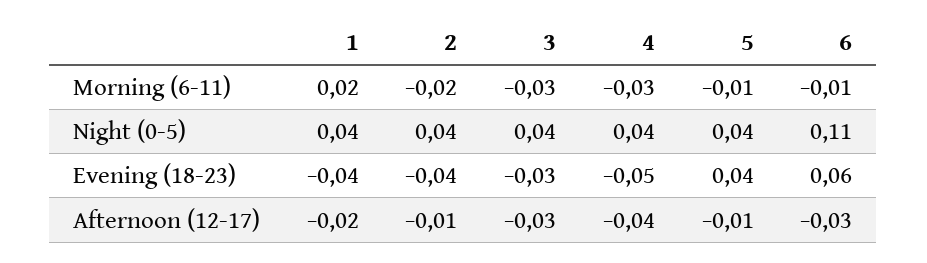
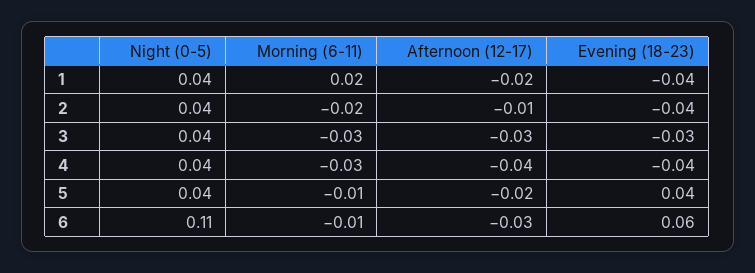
4, Evening (18-23): -0.05 -> -0.04
5, Afternoon (12-17): -0.01 -> -0.02

